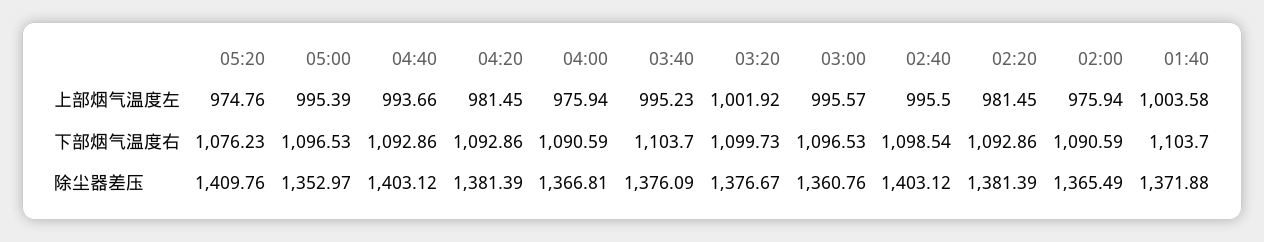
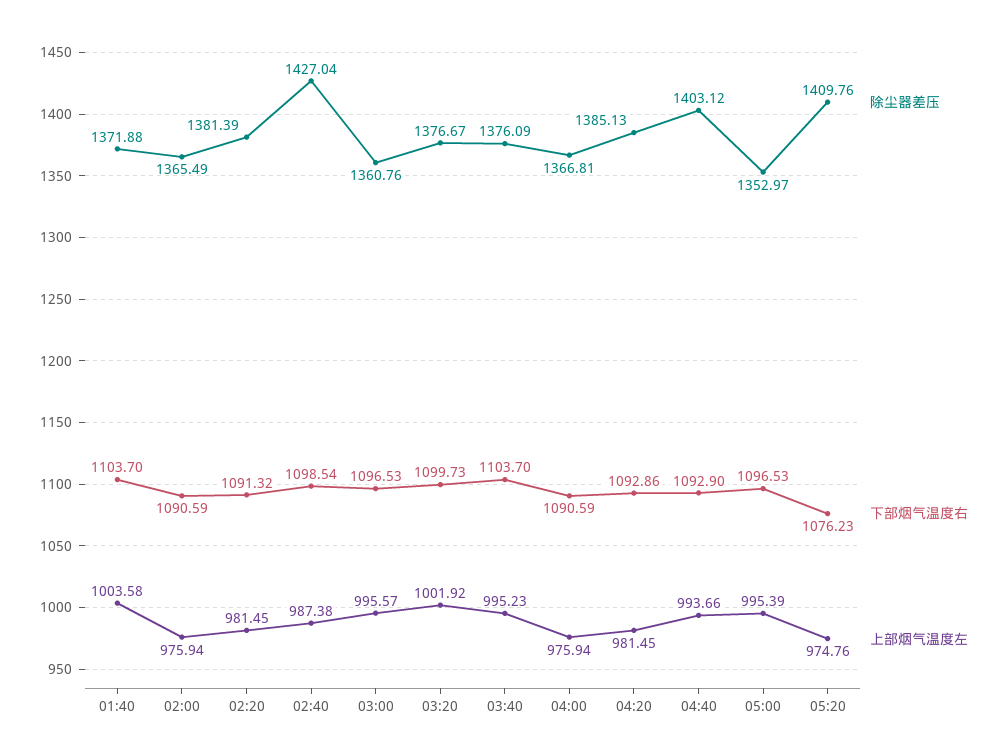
上部烟气温度左, 02:40: 995.5 -> 987.38
下部烟气温度右, 04:40: 1092.86 -> 1092.9
下部烟气温度右, 02:20: 1092.86 -> 1091.32
除尘器差压, 04:20: 1381.39 -> 1385.13
除尘器差压, 02:40: 1403.12 -> 1427.04

